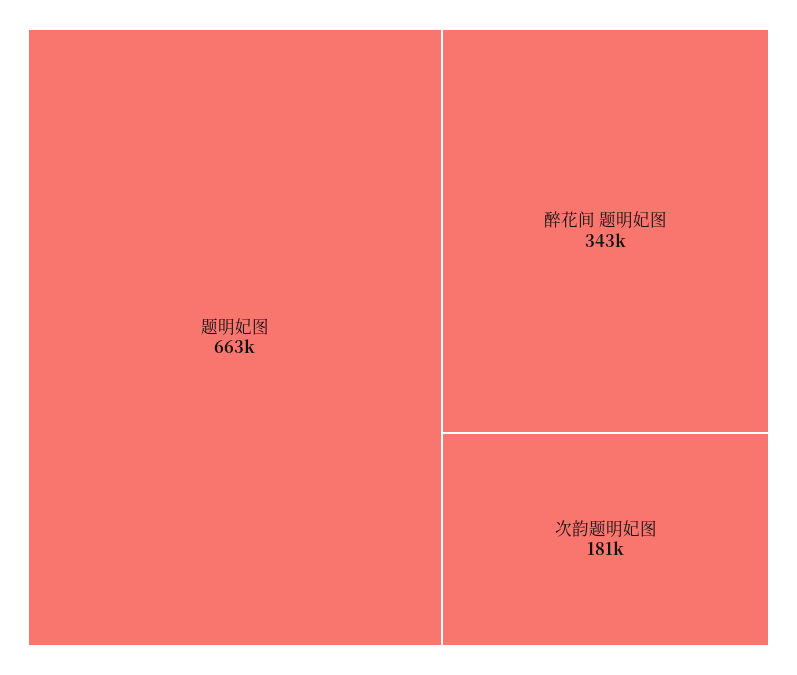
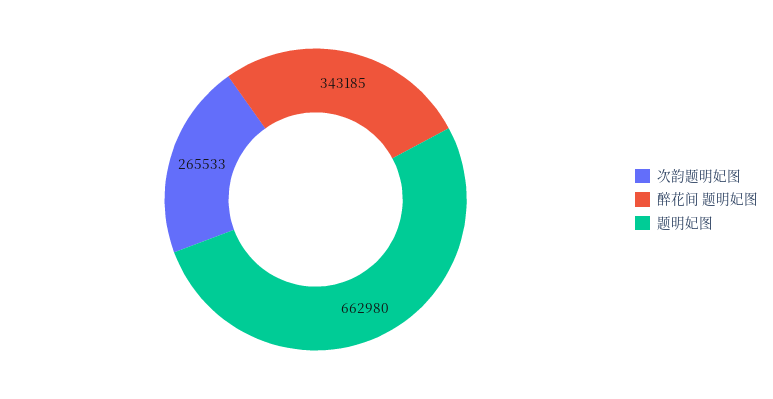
次韵题明妃图: 181000 -> 265533

